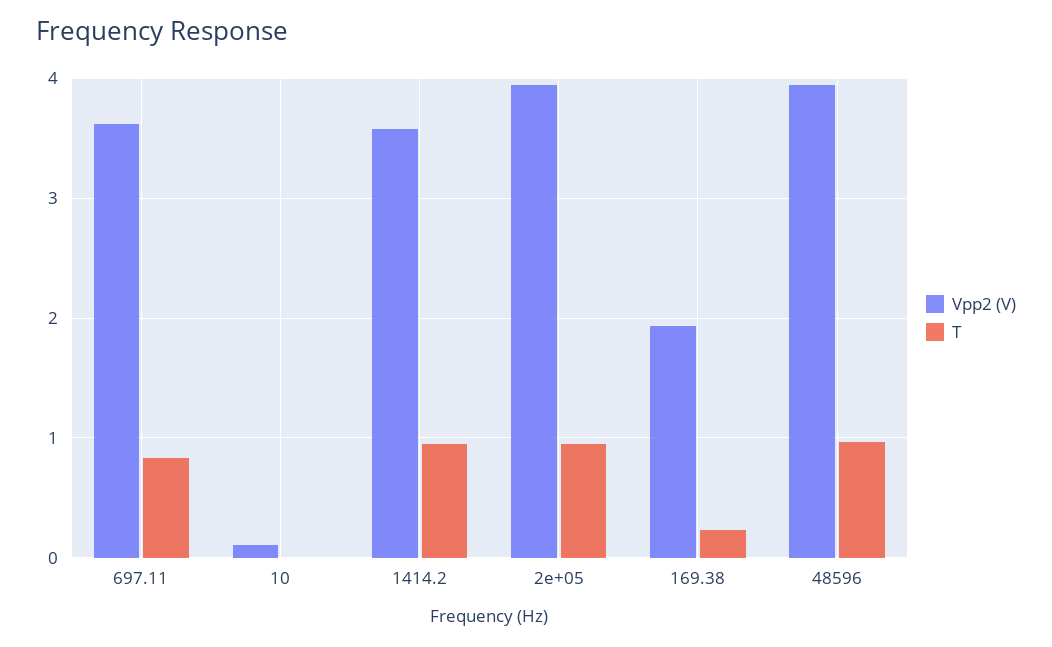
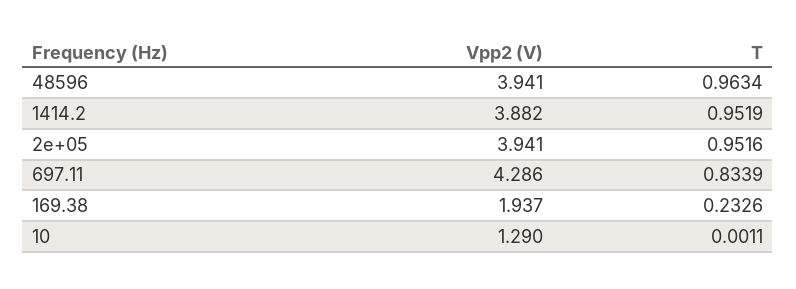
Vpp2 (V), 697.11: 3.6 -> 4.286
Vpp2 (V), 10: 0.1 -> 1.29
Vpp2 (V), 1414.2: 3.6 -> 3.882

